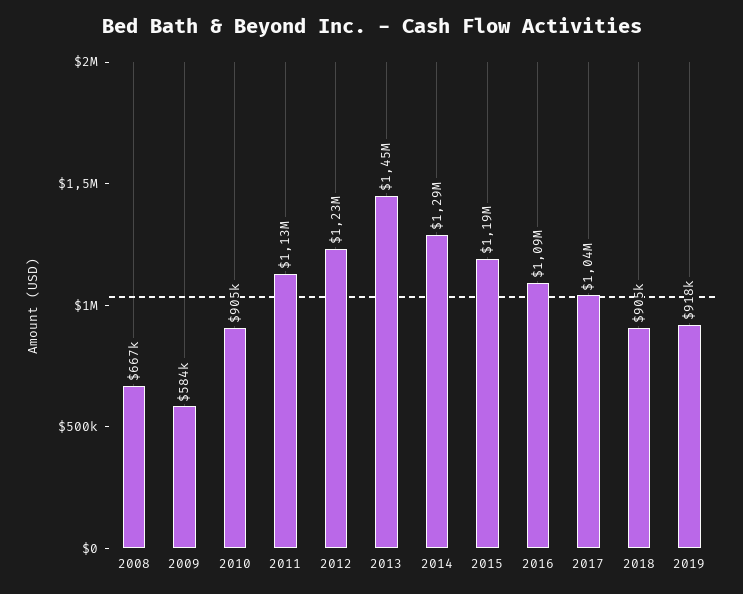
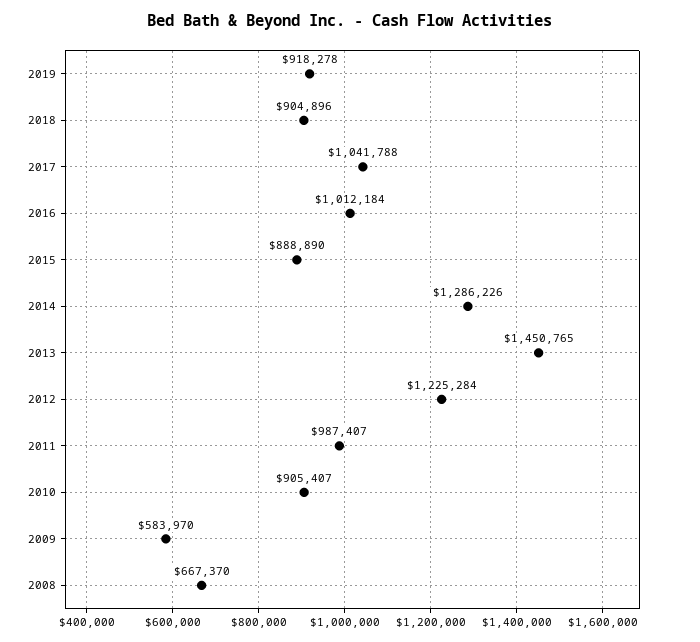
2011: 1130000 -> 987407
2015: 1190000 -> 888890
2016: 1090000 -> 1012184

